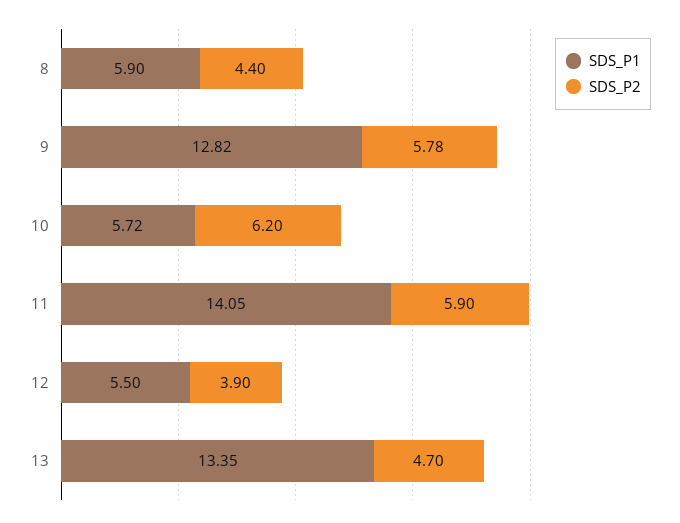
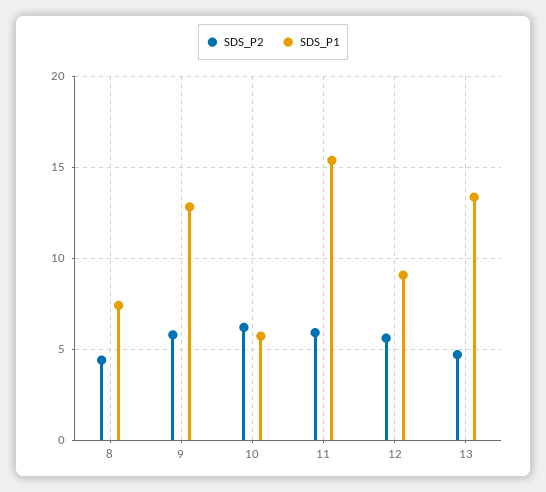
SDS_P1, 8: 5.9 -> 7.5
SDS_P1, 11: 14.05 -> 15.5
SDS_P1, 12: 5.5 -> 9
SDS_P2, 12: 3.9 -> 5.5

